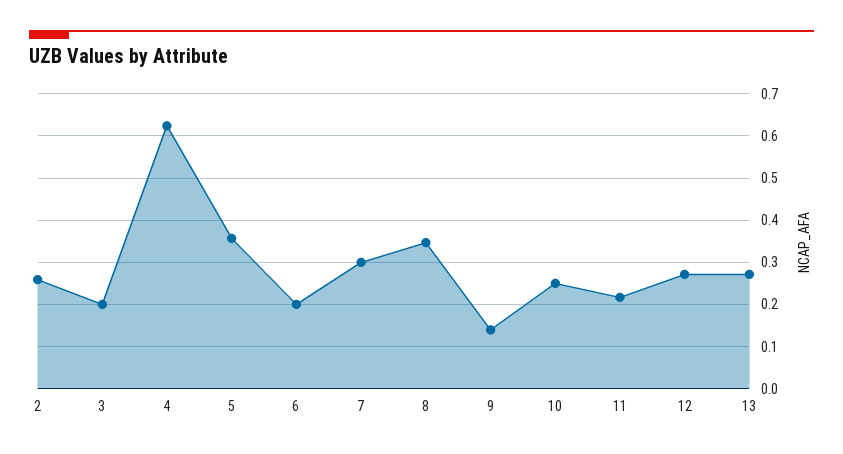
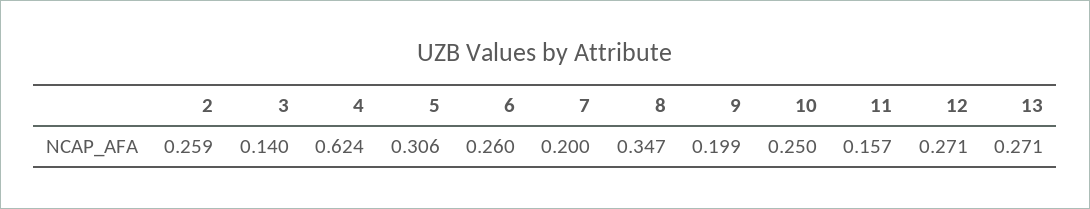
3: 0.2 -> 0.14
5: 0.36 -> 0.306
6: 0.2 -> 0.26
7: 0.3 -> 0.2
9: 0.14 -> 0.199
11: 0.22 -> 0.157

